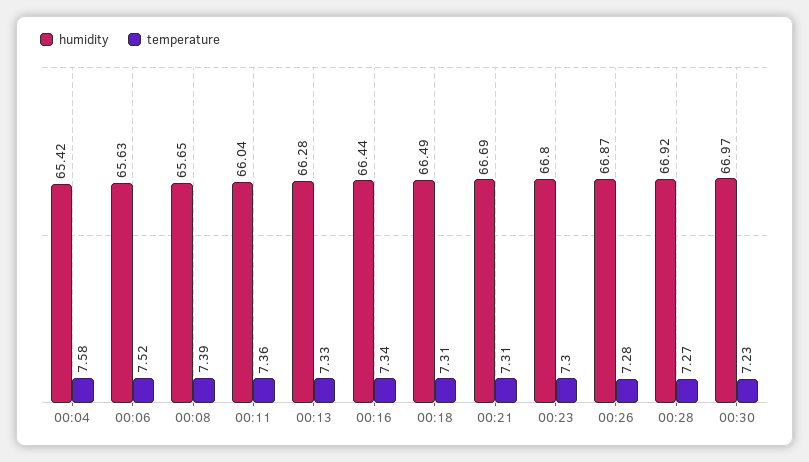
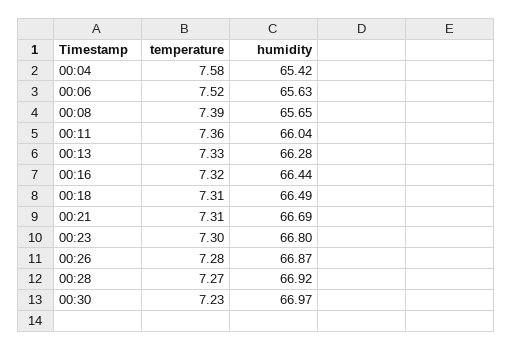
temperature, 00:16: 7.34 -> 7.32

